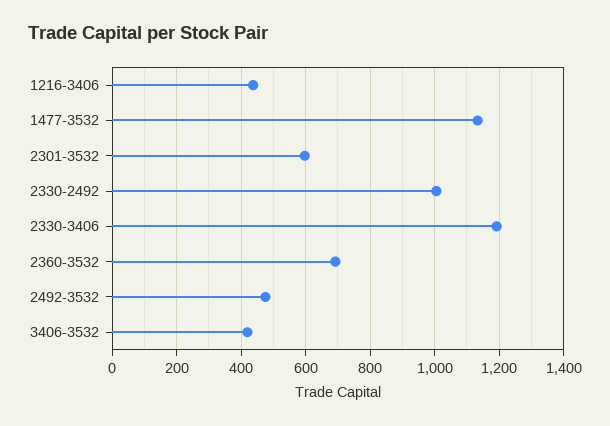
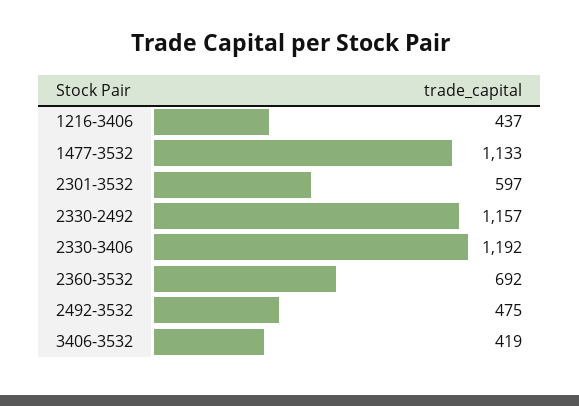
2330-2492: 1000 -> 1157

